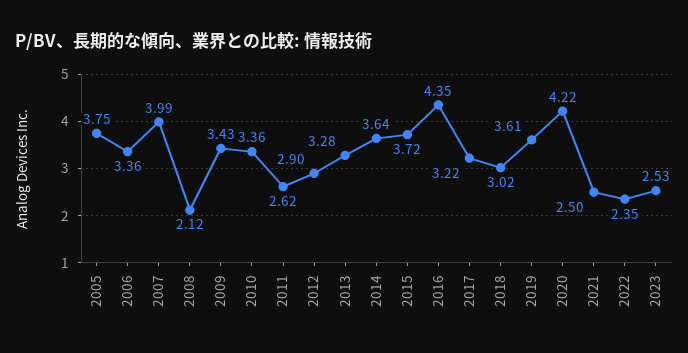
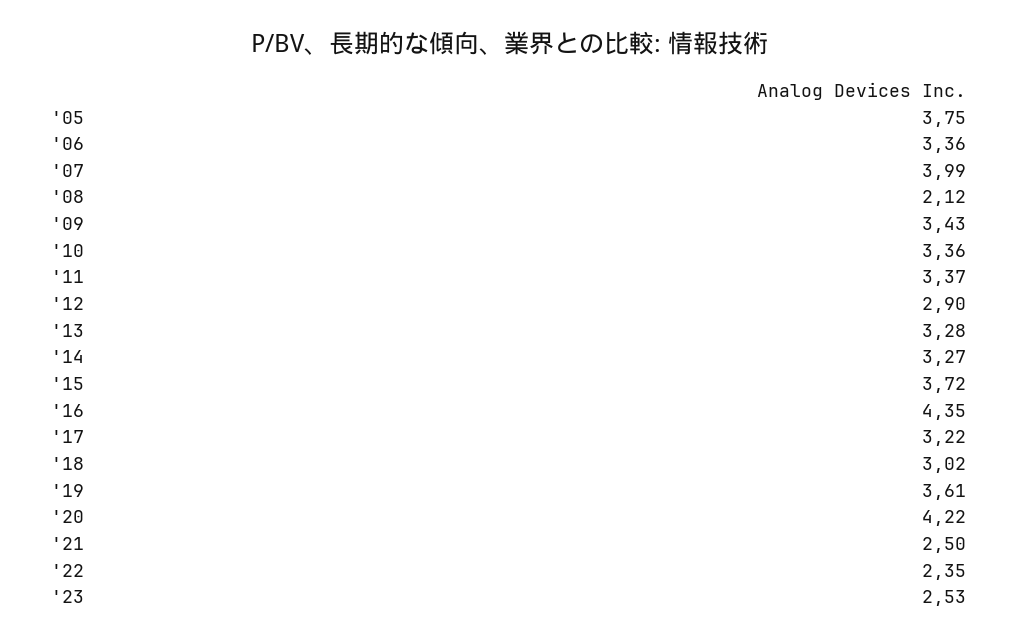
2011: 2.62 -> 3.37
2014: 3.64 -> 3.27

